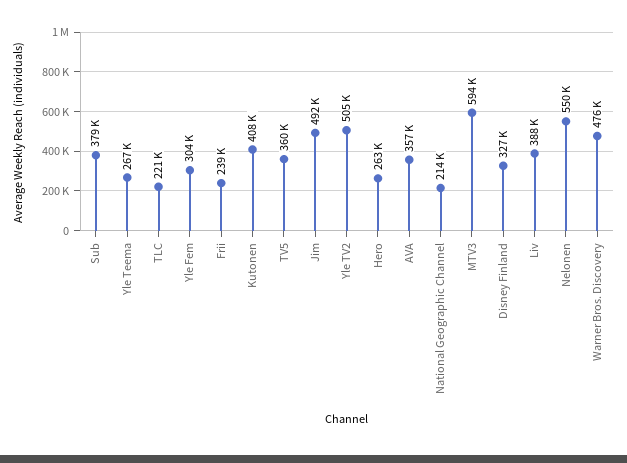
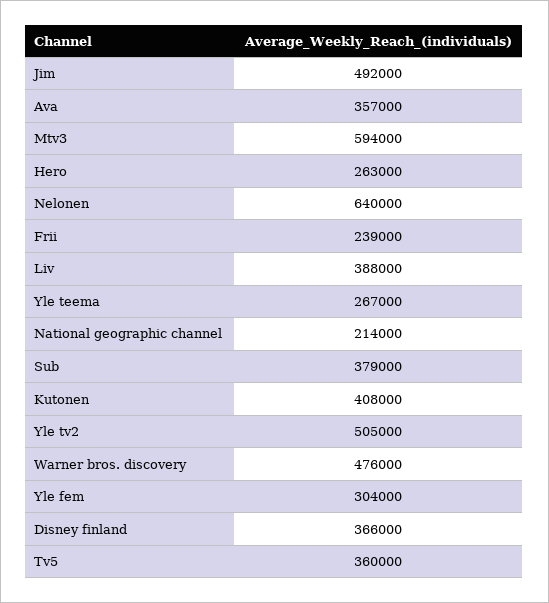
TLC: 221000 -> none
Disney Finland: 327000 -> 366000
Nelonen: 550000 -> 640000

